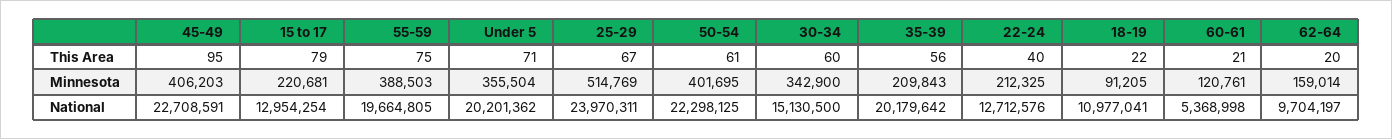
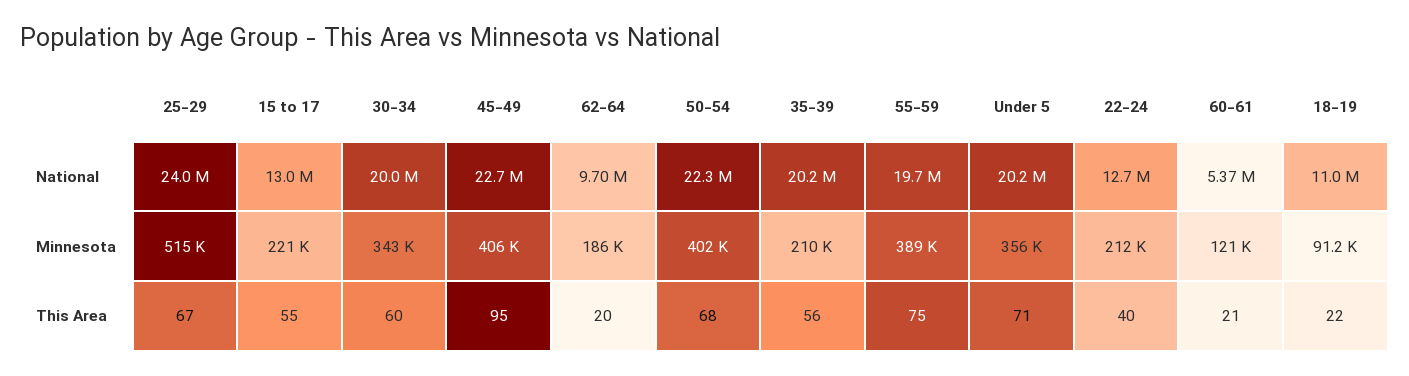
15 to 17, This Area: 79 -> 55
50-54, This Area: 61 -> 68
62-64, Minnesota: 159014 -> 186000
30-34, National: 15130500 -> 20000000

